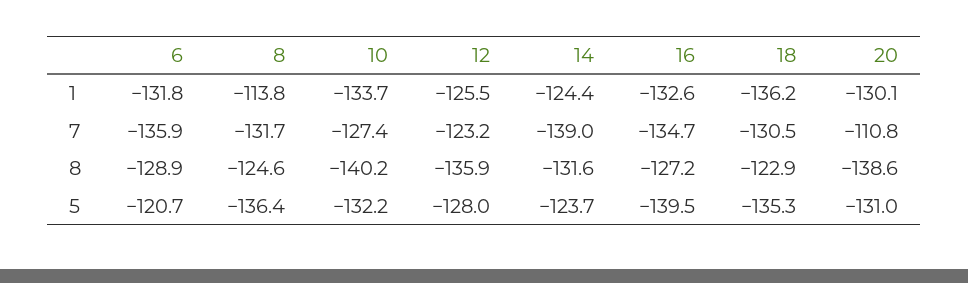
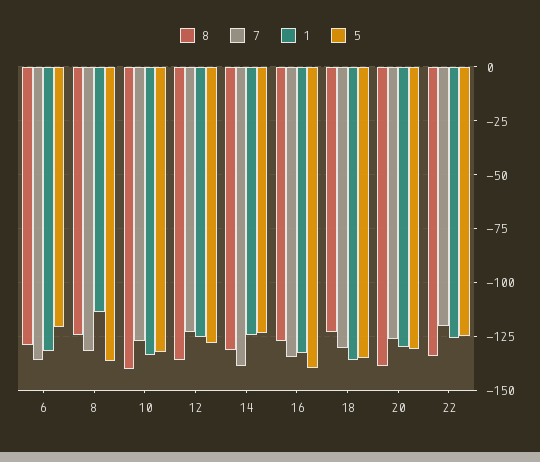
7, 20: -110.8 -> -125
8, 22: none -> -135
7, 22: none -> -120
1, 22: none -> -125
5, 22: none -> -125

